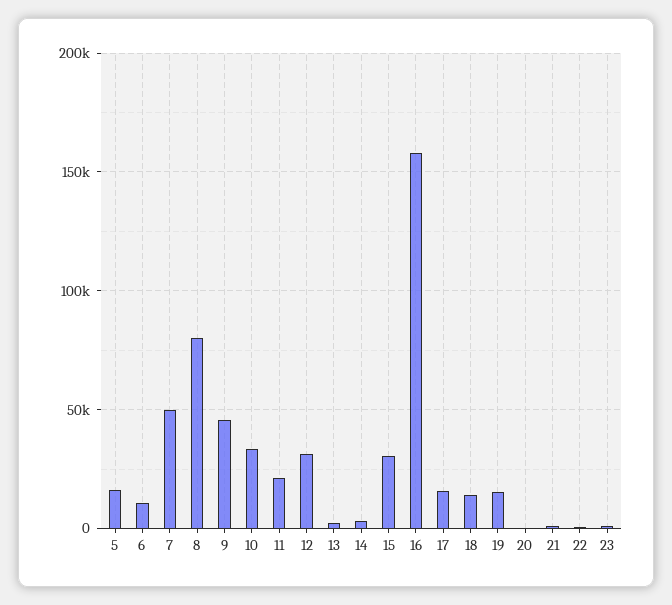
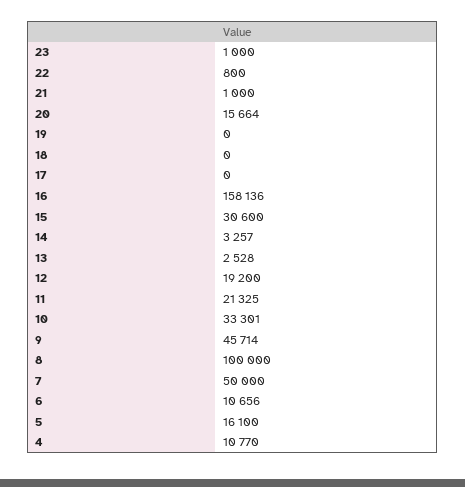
8: 80000 -> 100000
12: 30000 -> 19200
17: 15000 -> 0
18: 15000 -> 0
19: 15000 -> 0
20: 0 -> 15664
4: none -> 10770

